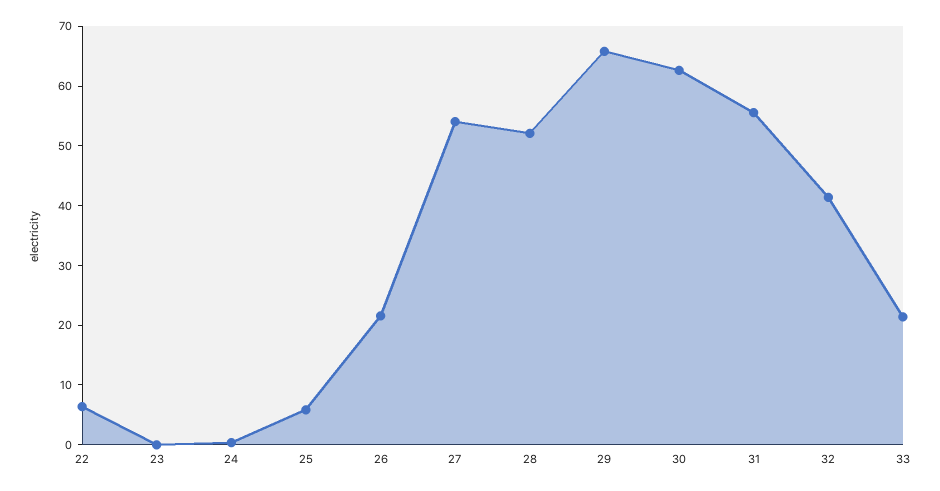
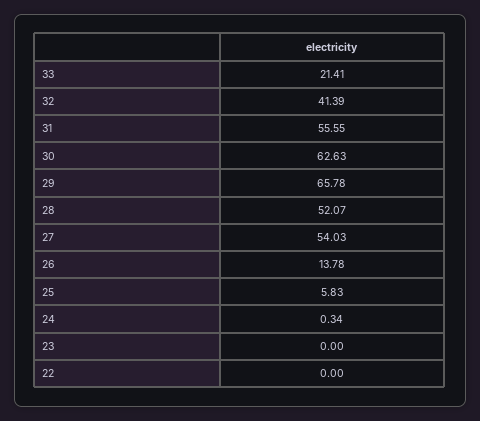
22: 6 -> 0
26: 22 -> 13.78

